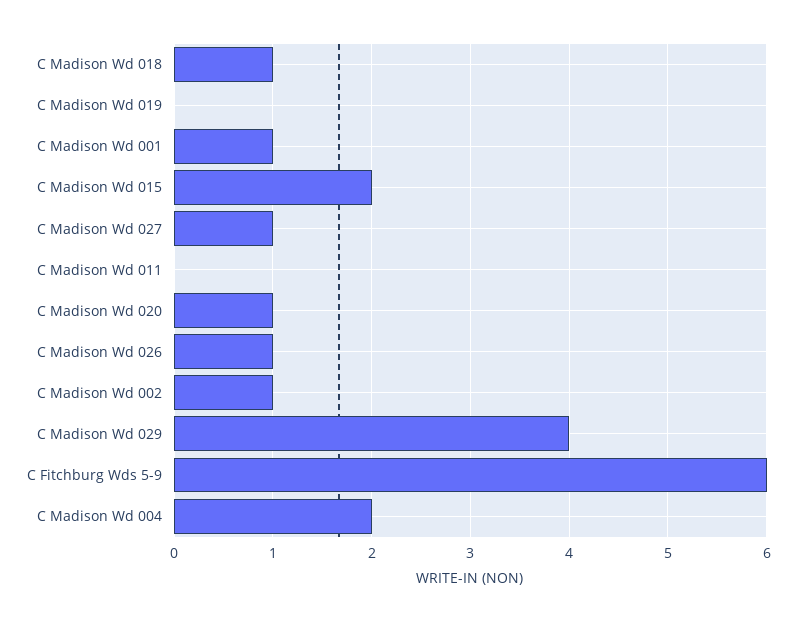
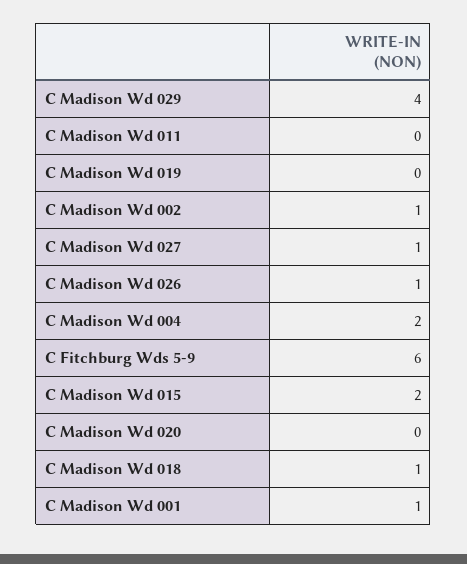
C Madison Wd 020: 1 -> 0

